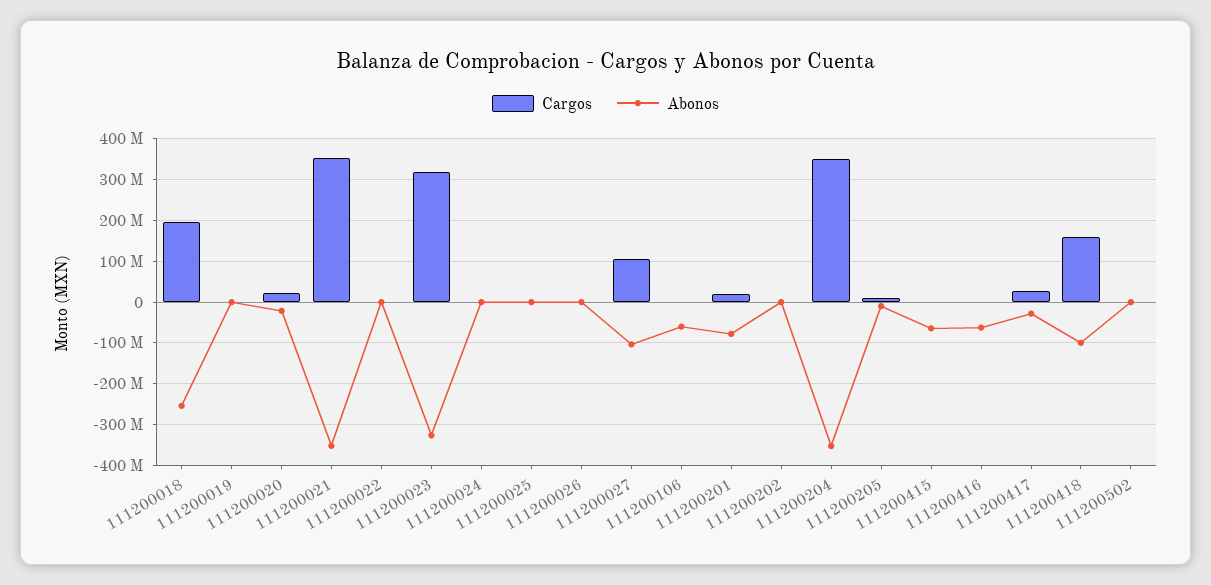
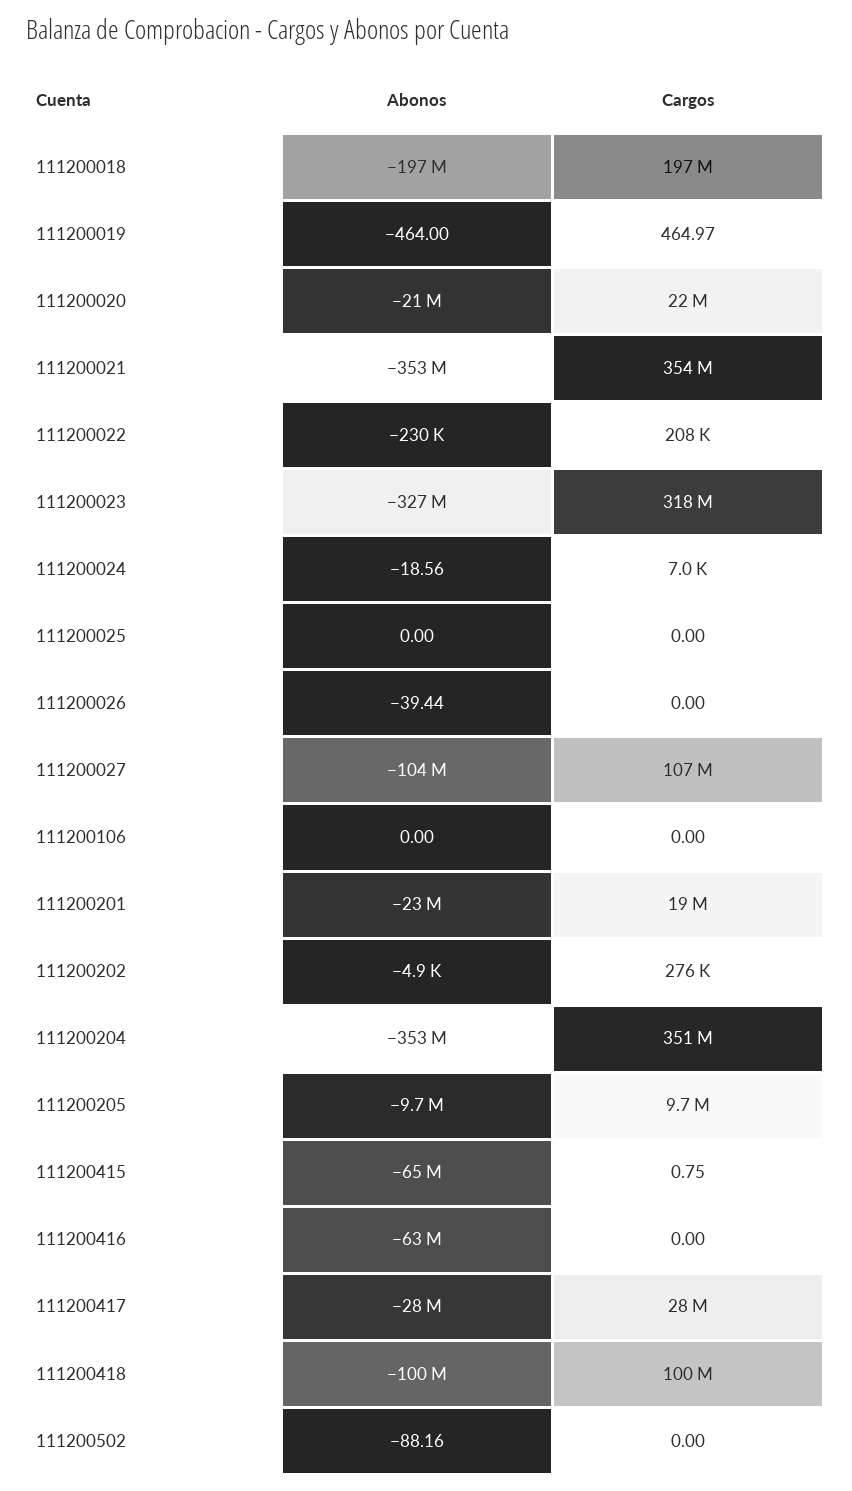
Abonos, 111200018: -260000000 -> -197000000
Abonos, 111200106: -60000000 -> 0
Abonos, 111200201: -80000000 -> -23000000
Cargos, 111200418: 160000000 -> 100000000

